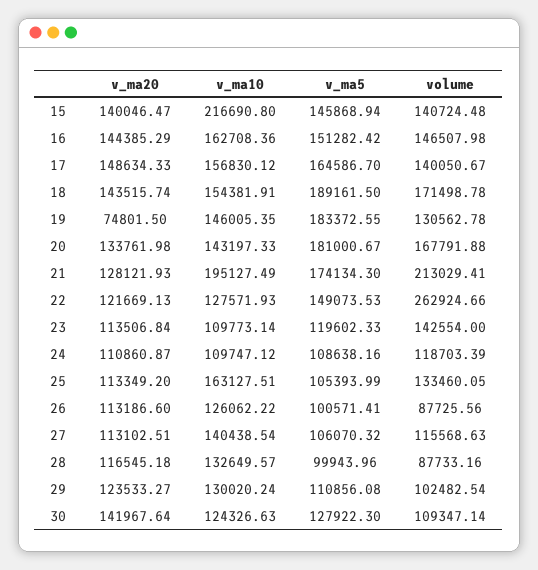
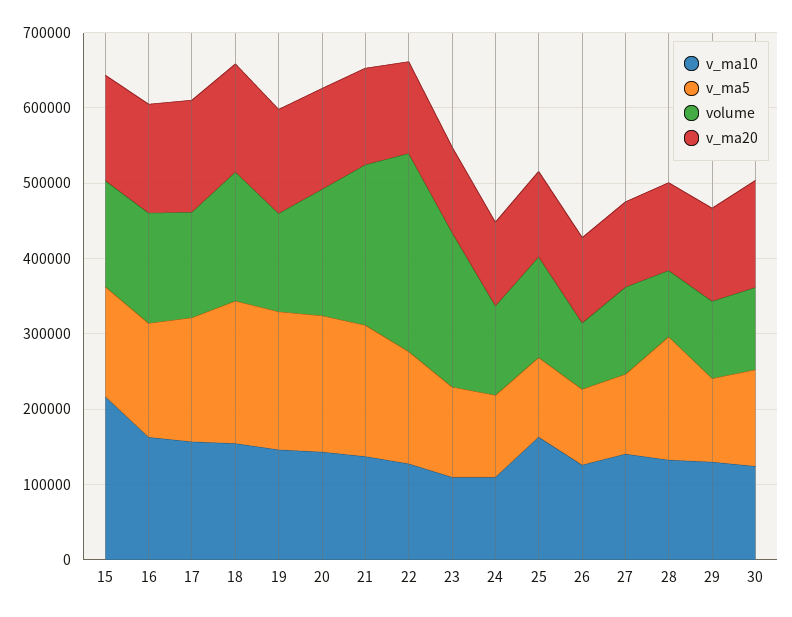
v_ma20, 19: 74801.5 -> 140000
v_ma10, 21: 195127.49 -> 140000
volume, 23: 142554 -> 200000
v_ma5, 28: 99943.96 -> 160000

